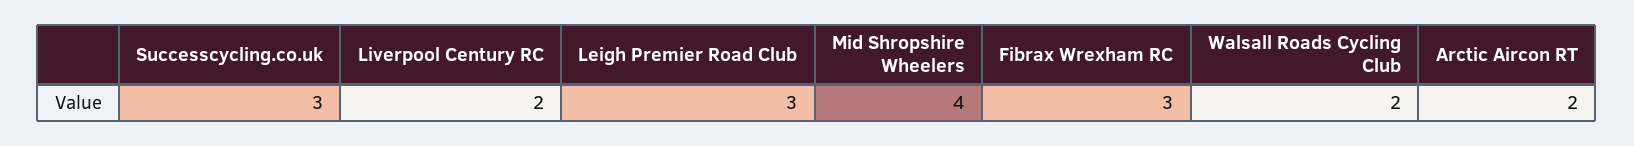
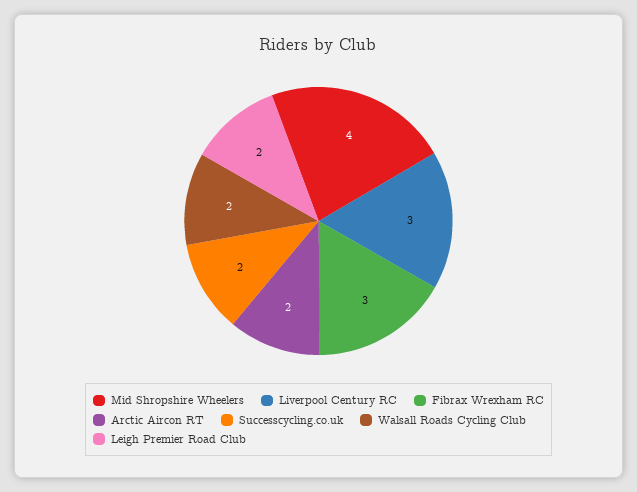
Successcycling.co.uk: 3 -> 2
Liverpool Century RC: 2 -> 3
Leigh Premier Road Club: 3 -> 2

